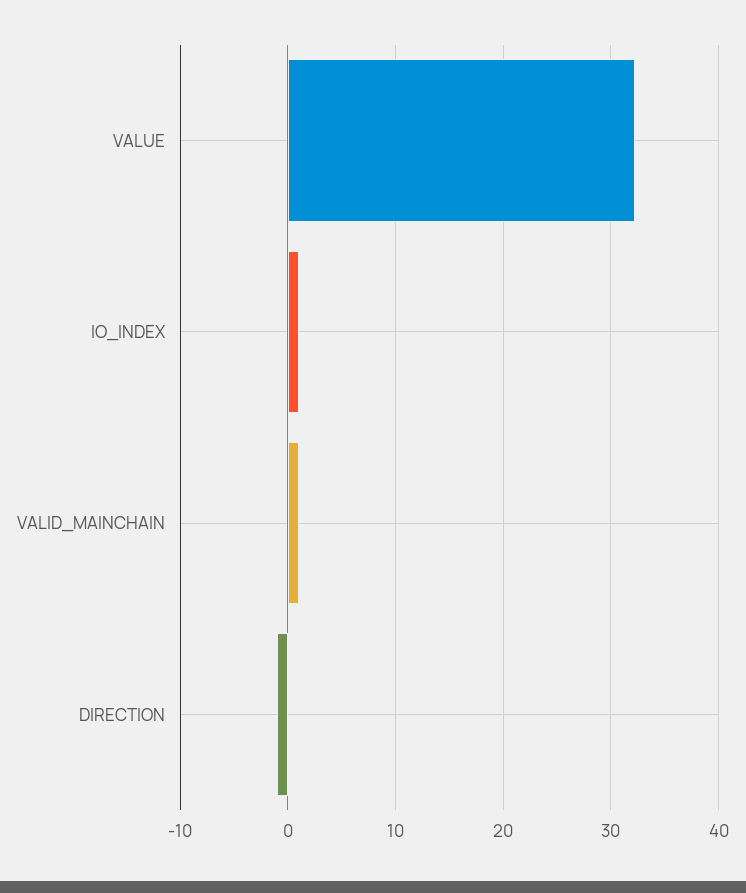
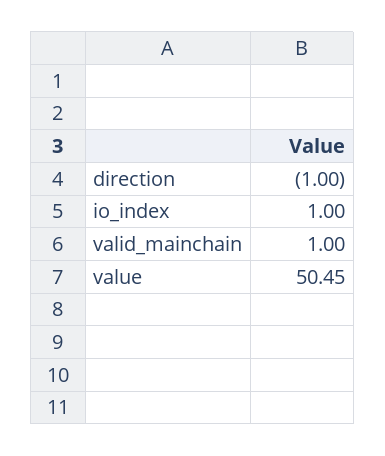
VALUE: 32 -> 50.45

